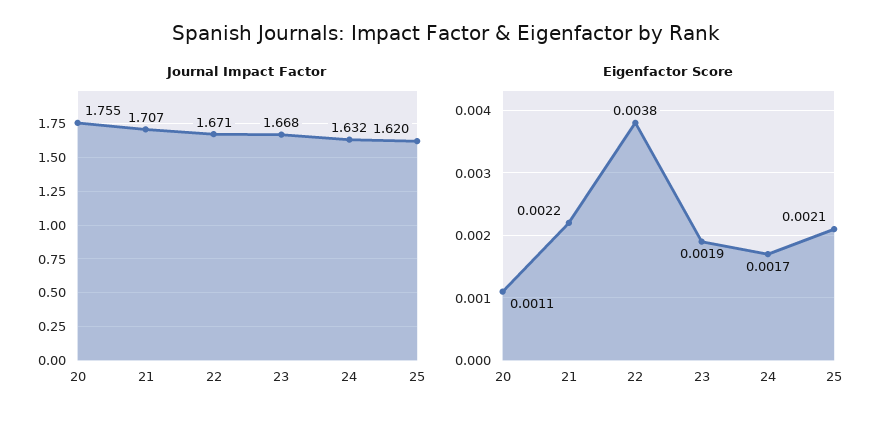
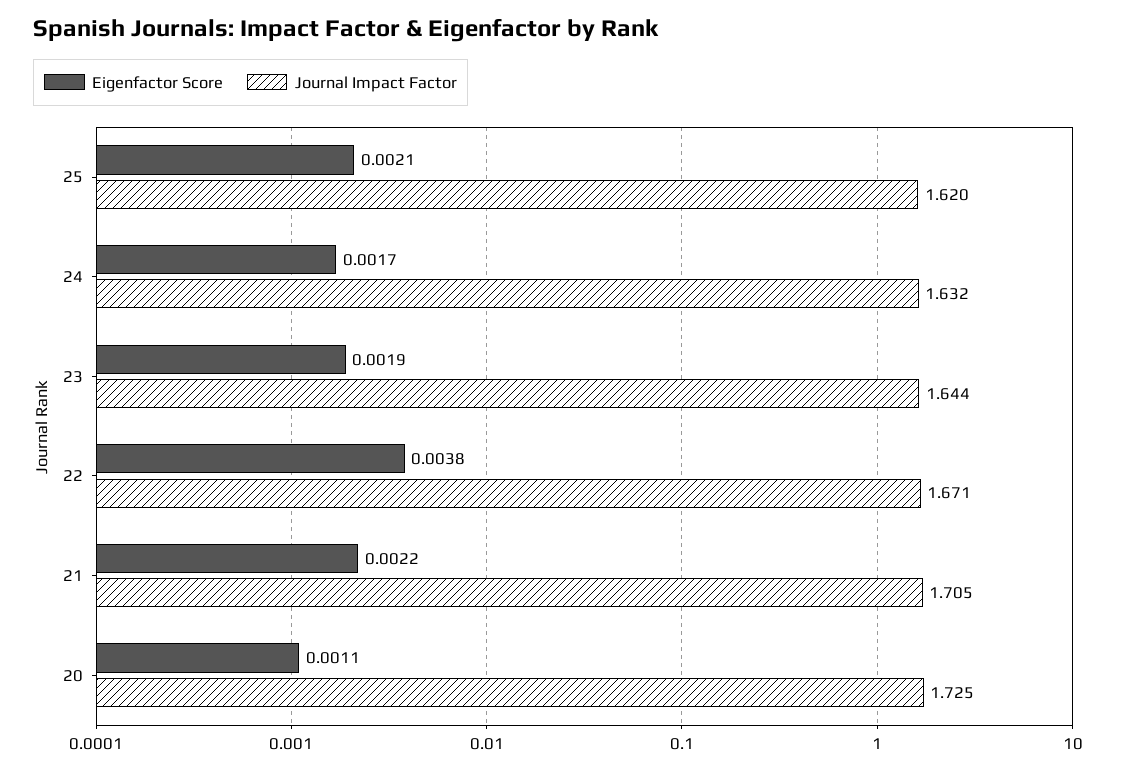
Journal Impact Factor, 20: 1.755 -> 1.725
Journal Impact Factor, 21: 1.707 -> 1.705
Journal Impact Factor, 23: 1.668 -> 1.644

